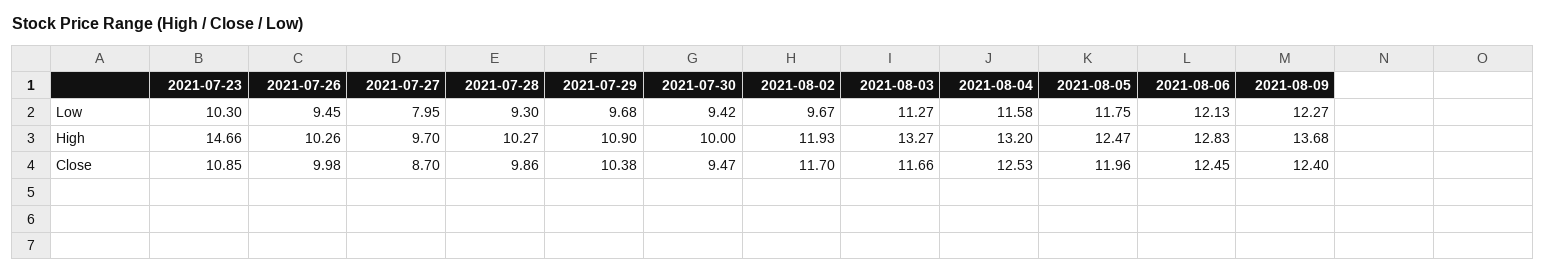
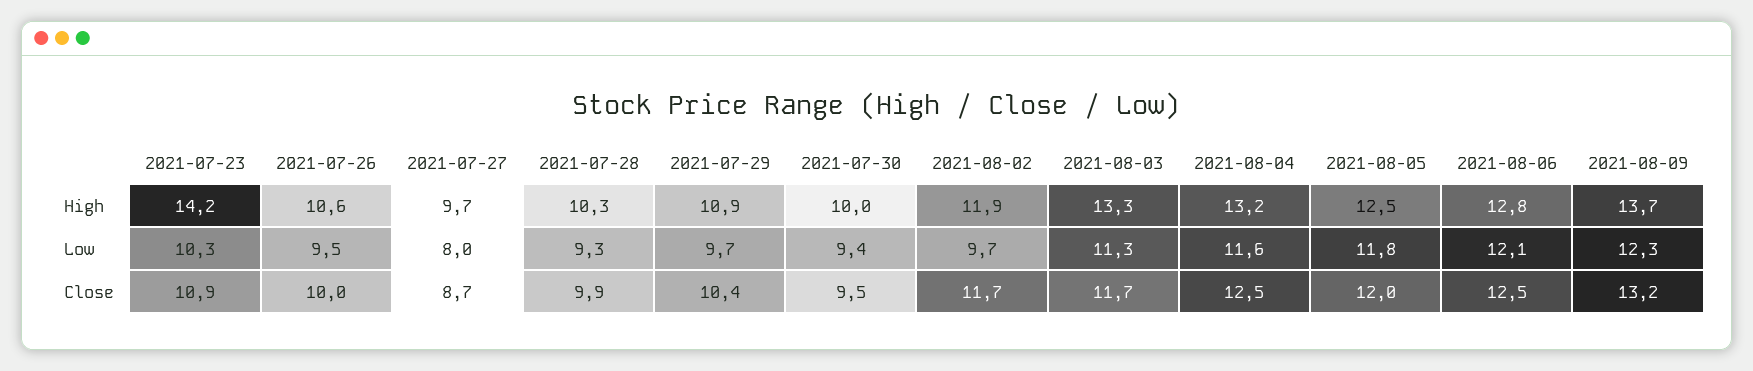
2021-07-23, High: 14.66 -> 14.2
2021-07-26, High: 10.26 -> 10.6
2021-08-09, Close: 12.4 -> 13.2

